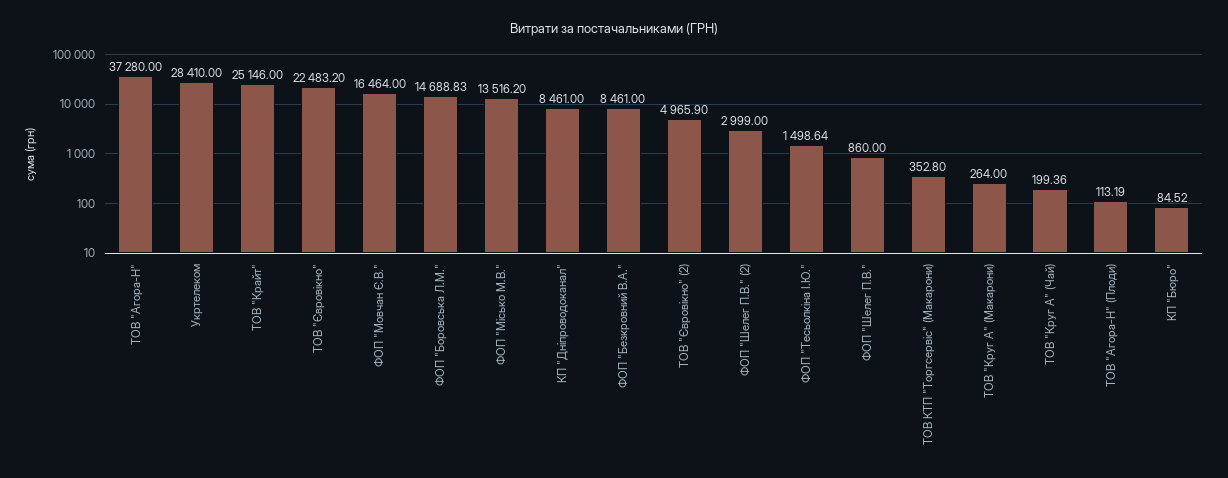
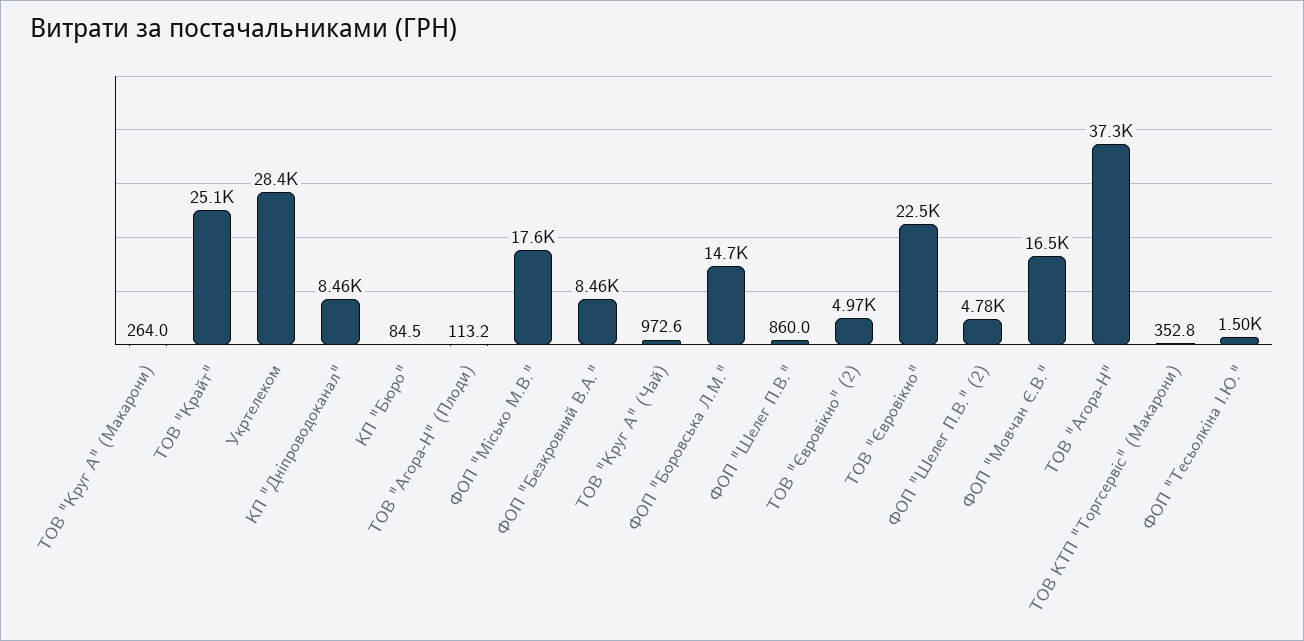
ФОП "Місько М.В.": 13516.2 -> 17600
ФОП "Шелег П.В." (2): 2999 -> 4780
ТОВ "Круг А" (Чай): 199.36 -> 972.6

